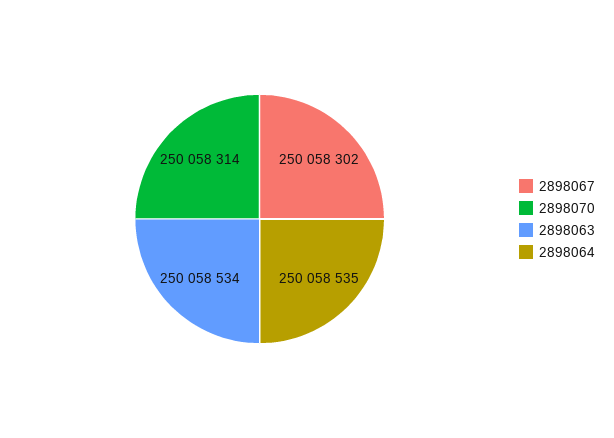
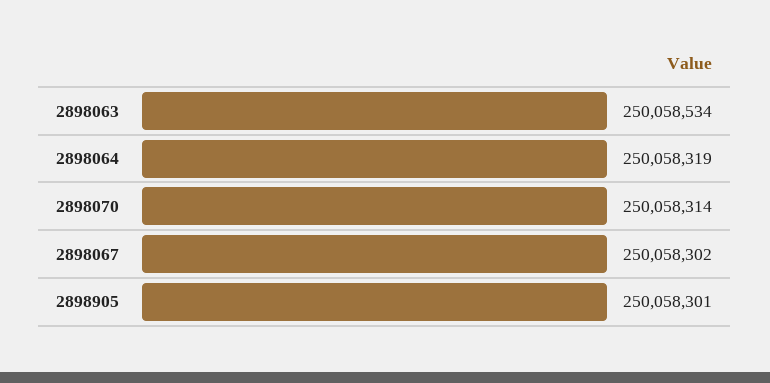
2898064: 250058535 -> 250058319
2898905: none -> 250058301

